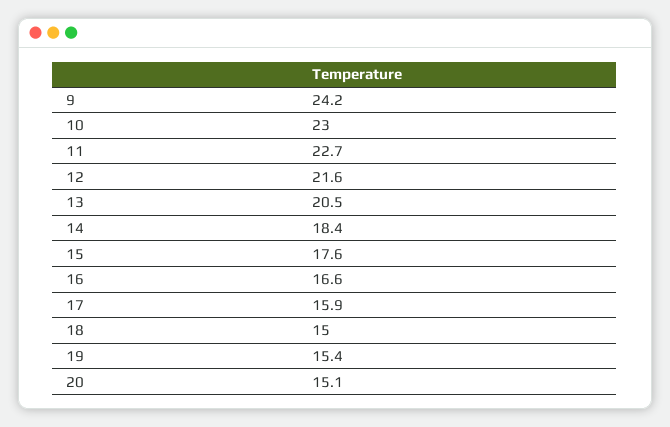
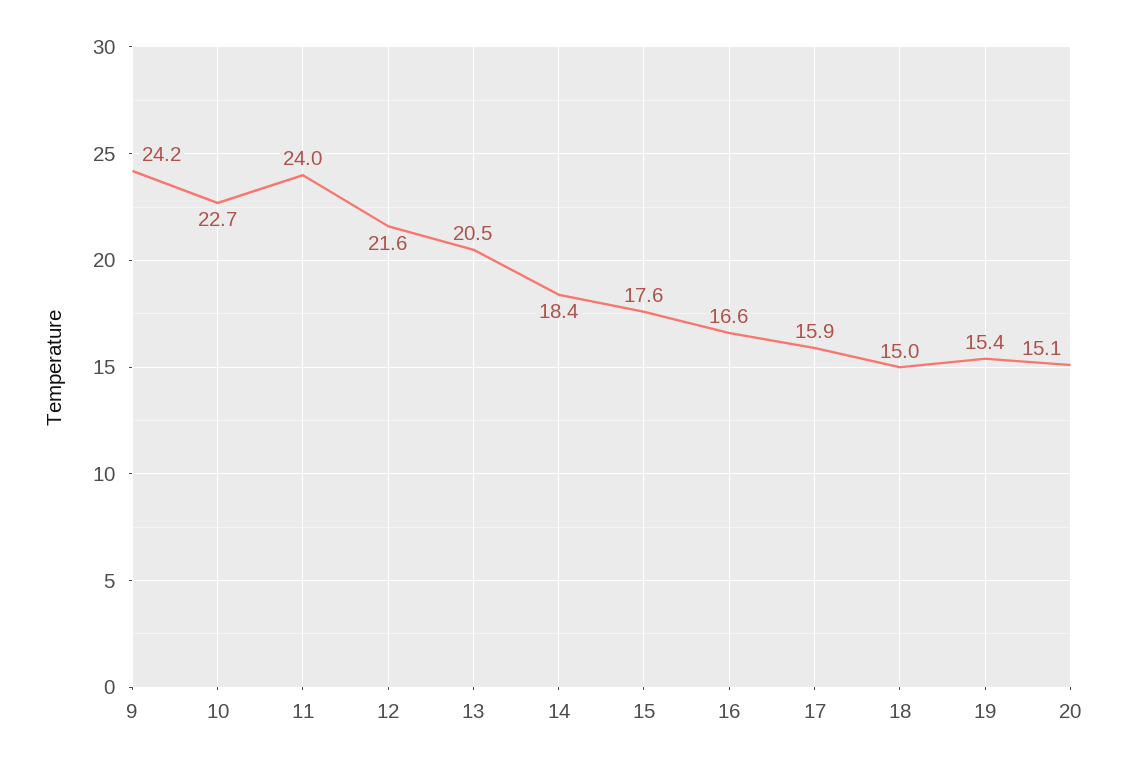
10: 23 -> 22.7
11: 22.7 -> 24

